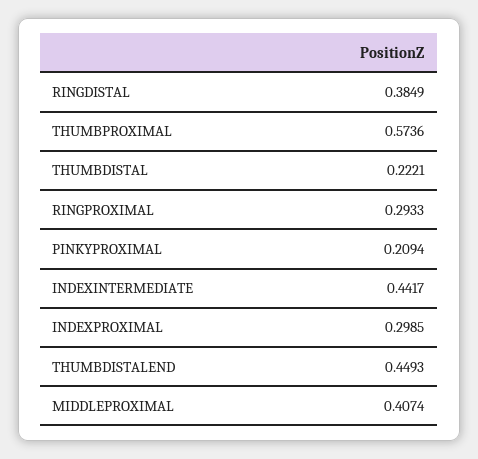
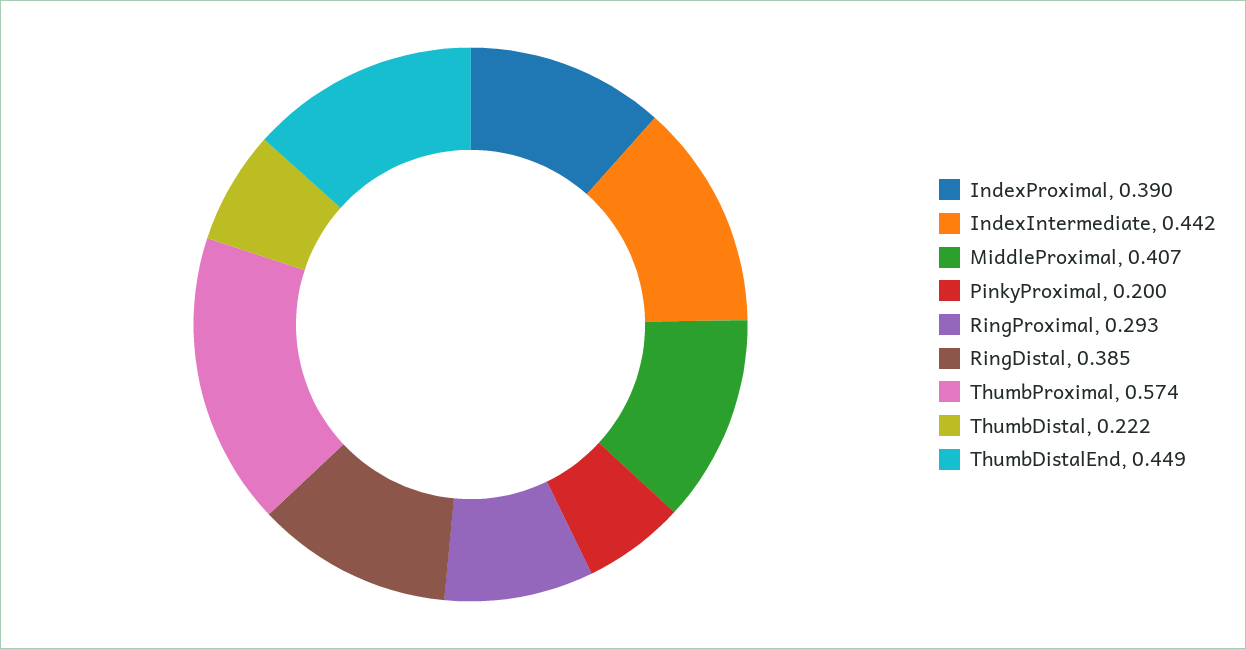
PINKYPROXIMAL: 0.2094 -> 0.2
INDEXPROXIMAL: 0.2985 -> 0.39

